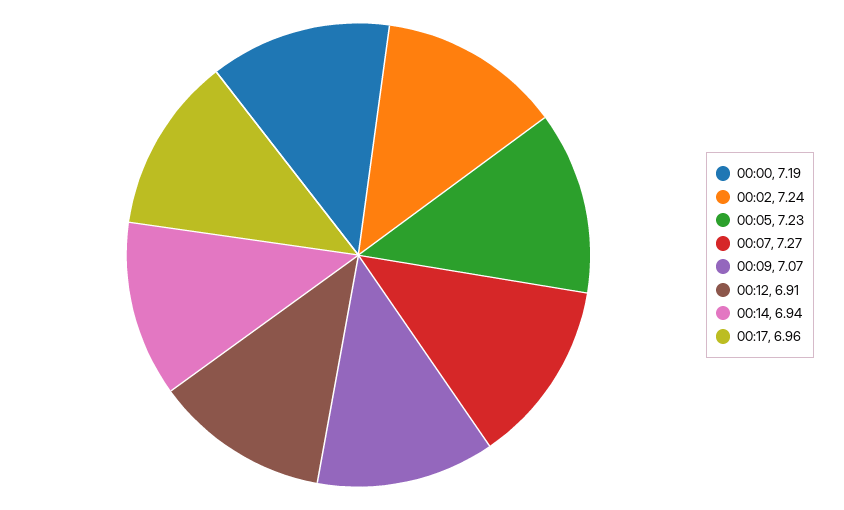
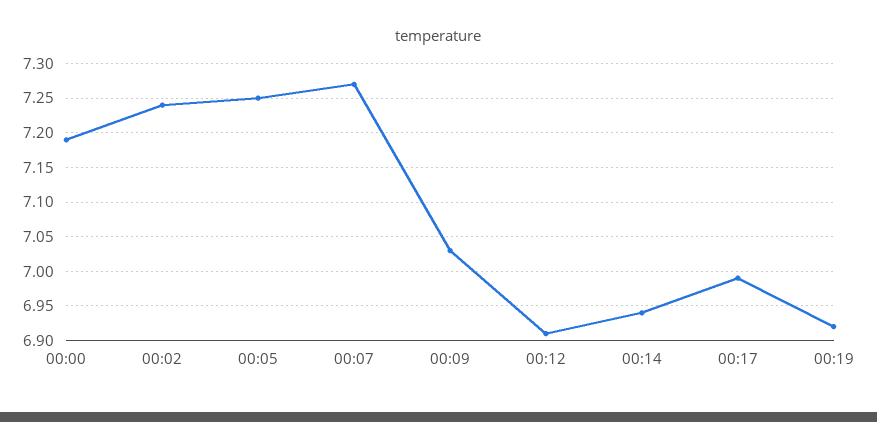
00:05: 7.23 -> 7.25
00:09: 7.07 -> 7.03
00:17: 6.96 -> 6.99
00:19: none -> 6.92

